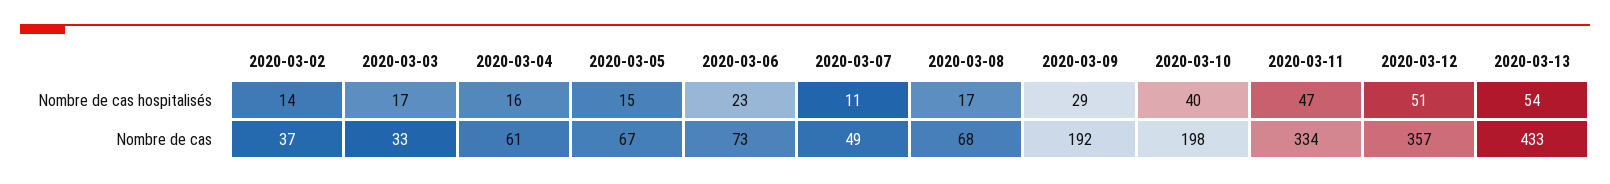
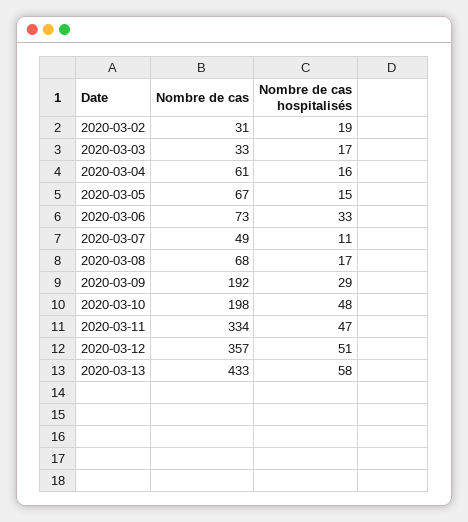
2020-03-02, Nombre de cas hospitalisés: 14 -> 19
2020-03-06, Nombre de cas hospitalisés: 23 -> 33
2020-03-10, Nombre de cas hospitalisés: 40 -> 48
2020-03-13, Nombre de cas hospitalisés: 54 -> 58
2020-03-02, Nombre de cas: 37 -> 31

